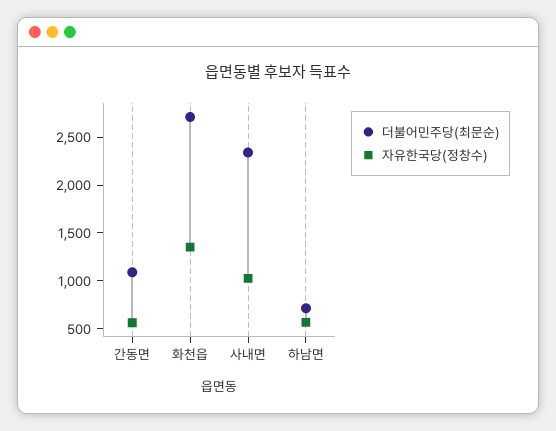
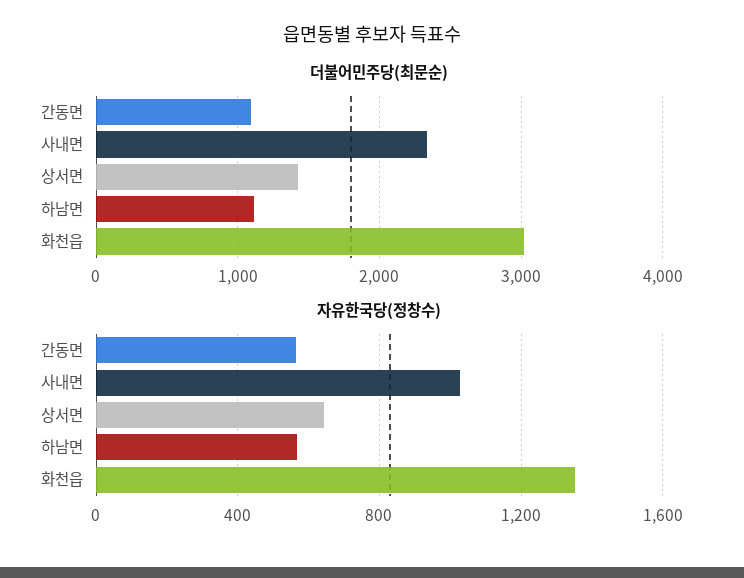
더불어민주당(최문순), 화천읍: 2700 -> 3000
더불어민주당(최문순), 하남면: 700 -> 1100
더불어민주당(최문순), 상서면: none -> 1400
자유한국당(정창수), 상서면: none -> 650

